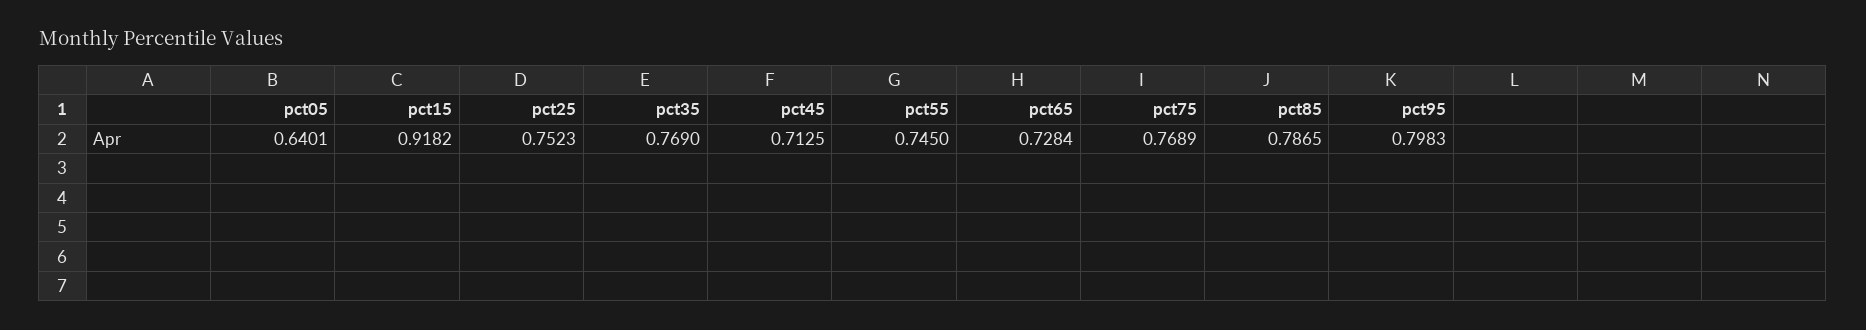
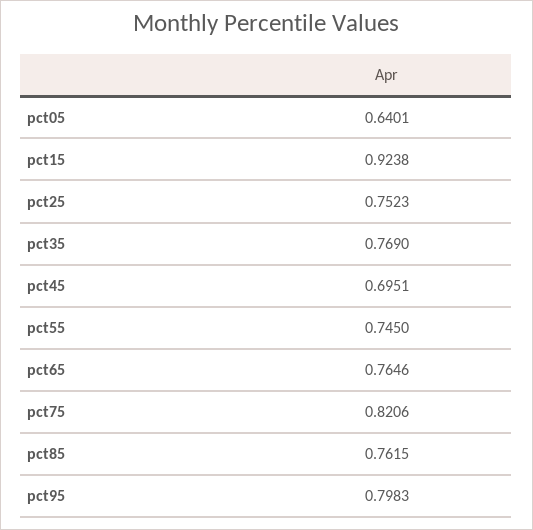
pct15: 0.9182 -> 0.9238
pct45: 0.7125 -> 0.6951
pct65: 0.7284 -> 0.7646
pct75: 0.7689 -> 0.8206
pct85: 0.7865 -> 0.7615

